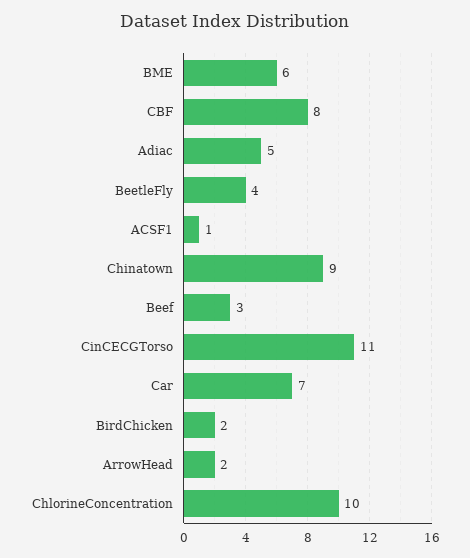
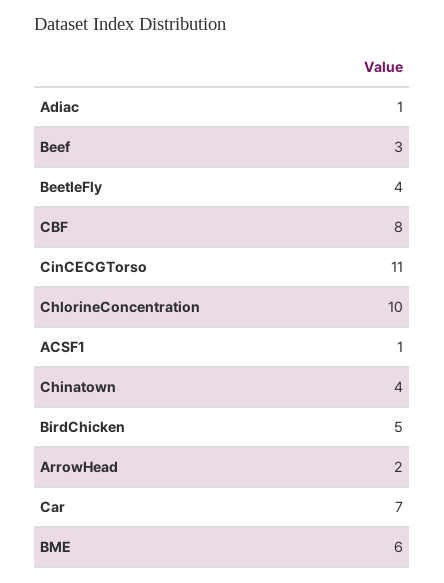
Adiac: 5 -> 1
Chinatown: 9 -> 4
BirdChicken: 2 -> 5

